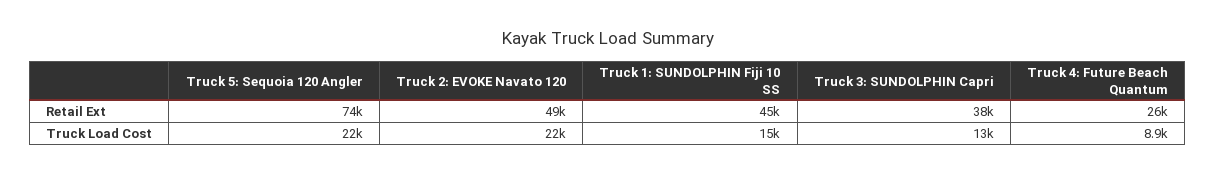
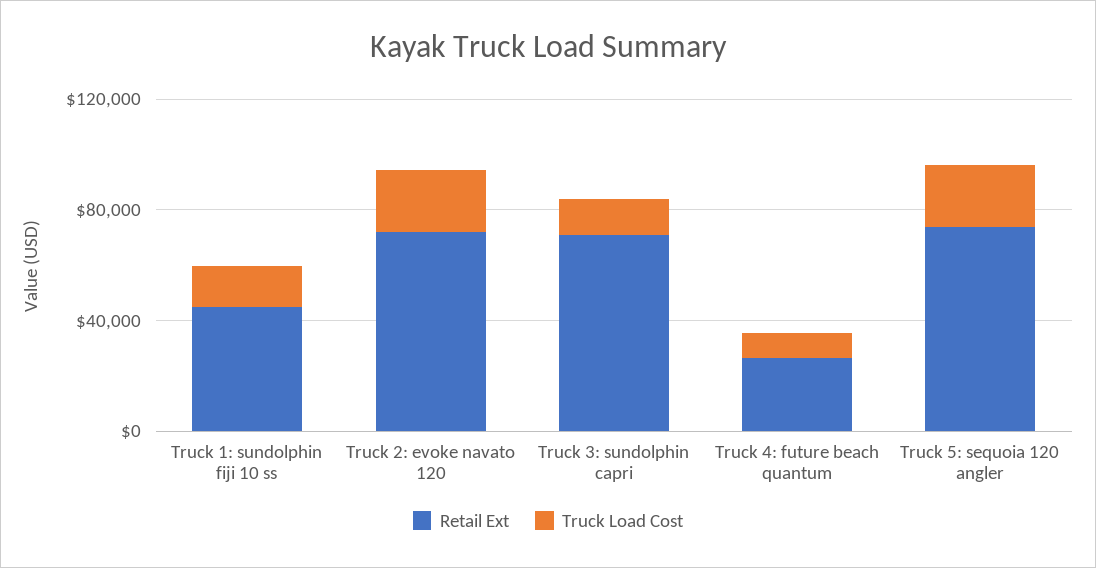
Retail Ext, Truck 2: EVOKE Navato 120: 49000 -> 70000
Retail Ext, Truck 3: SUNDOLPHIN Capri: 38000 -> 70000

